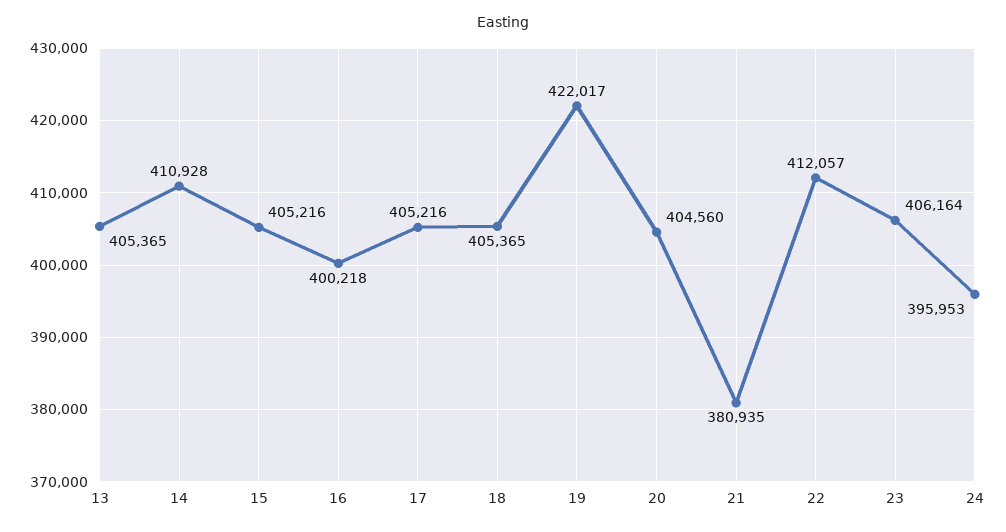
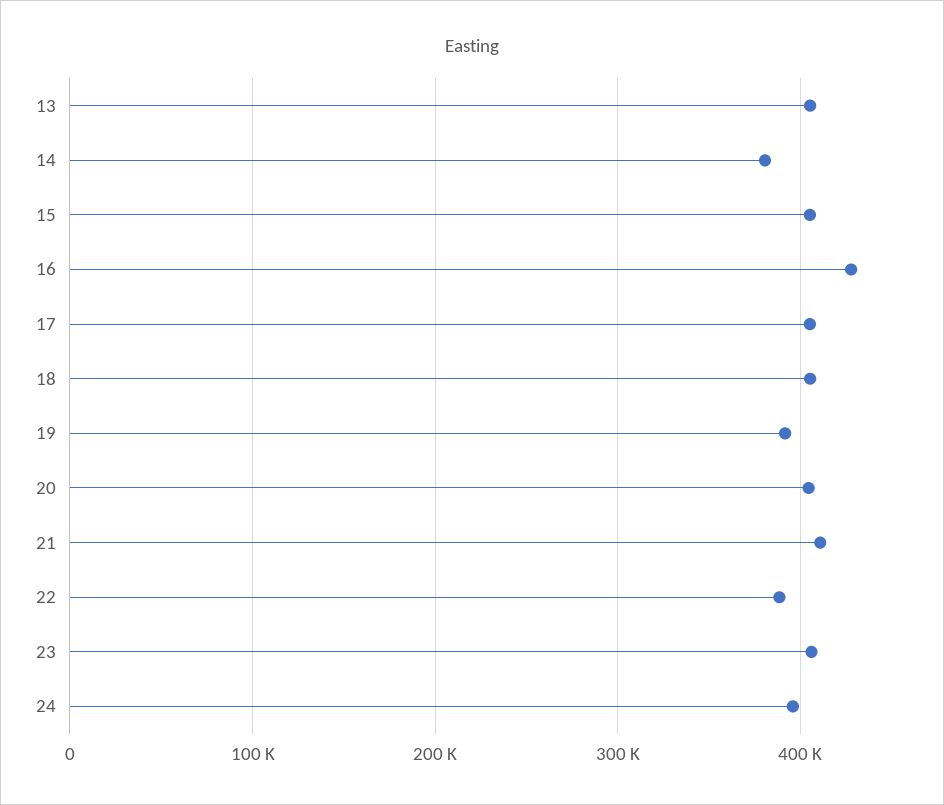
14: 410928 -> 380000
16: 400218 -> 430000
19: 422017 -> 390000
21: 380935 -> 410000
22: 412057 -> 390000

